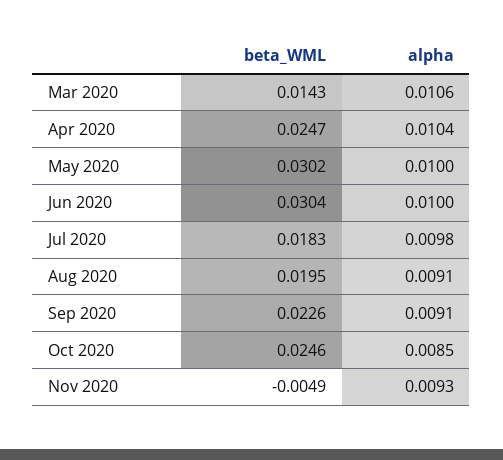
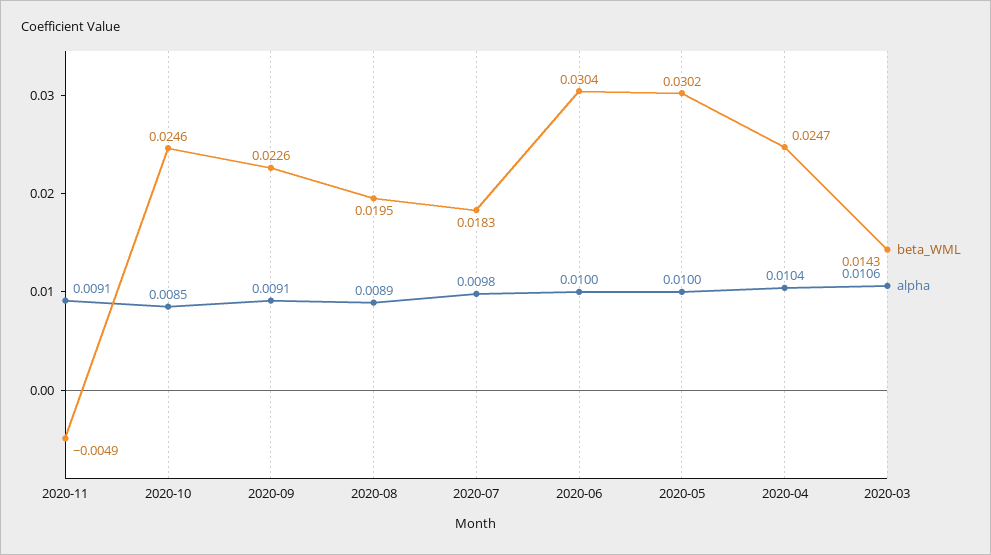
alpha, Aug 2020: 0.0091 -> 0.0089
alpha, Nov 2020: 0.0093 -> 0.0091

